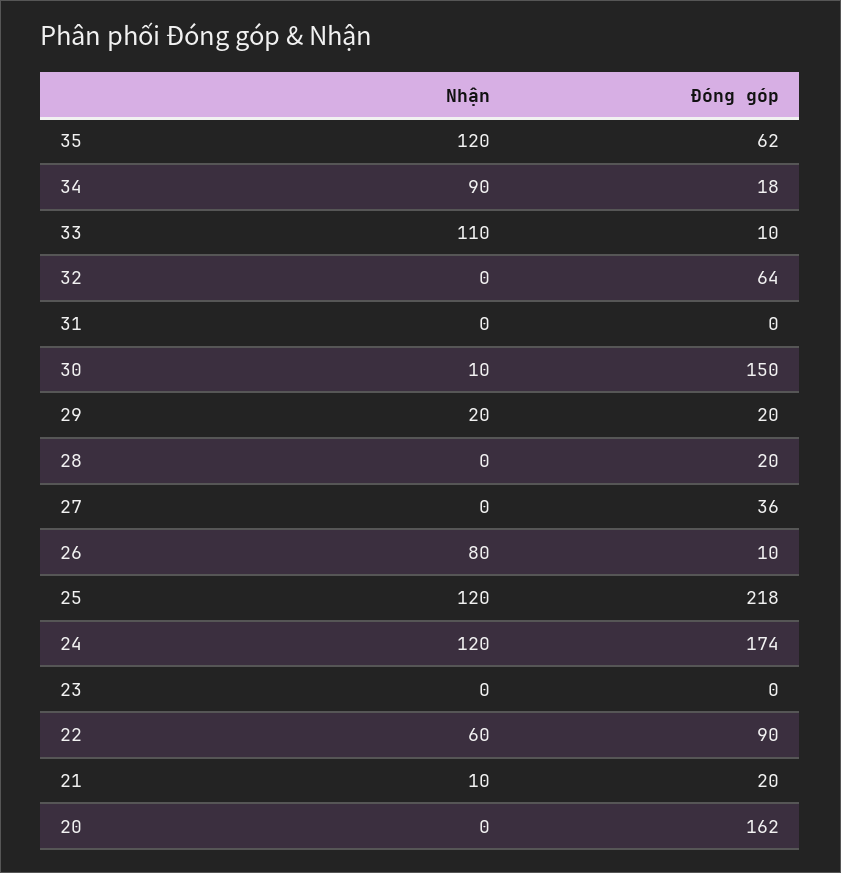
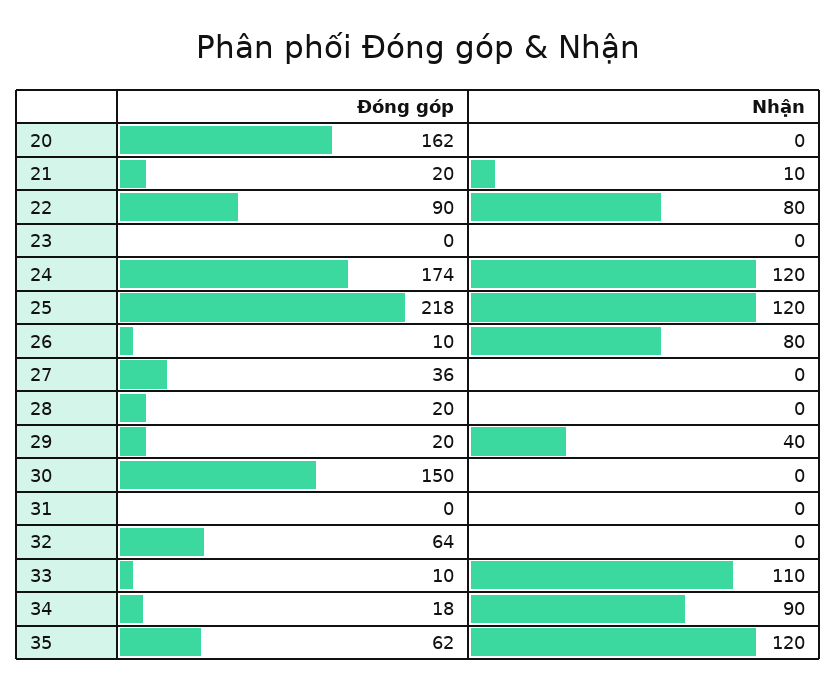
Nhận, 30: 10 -> 0
Nhận, 29: 20 -> 40
Nhận, 22: 60 -> 80

